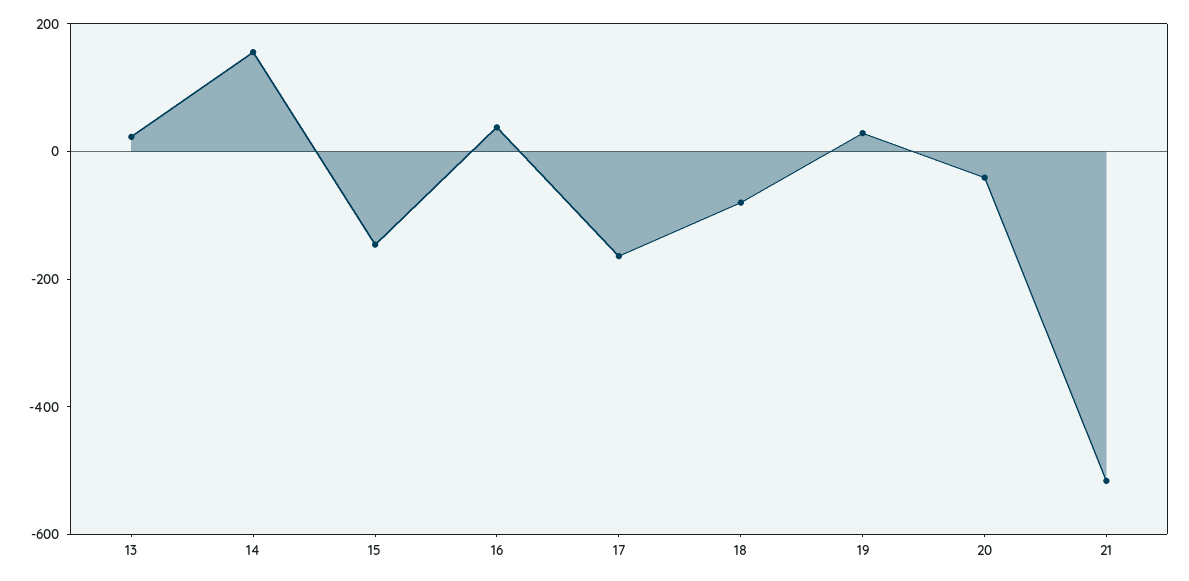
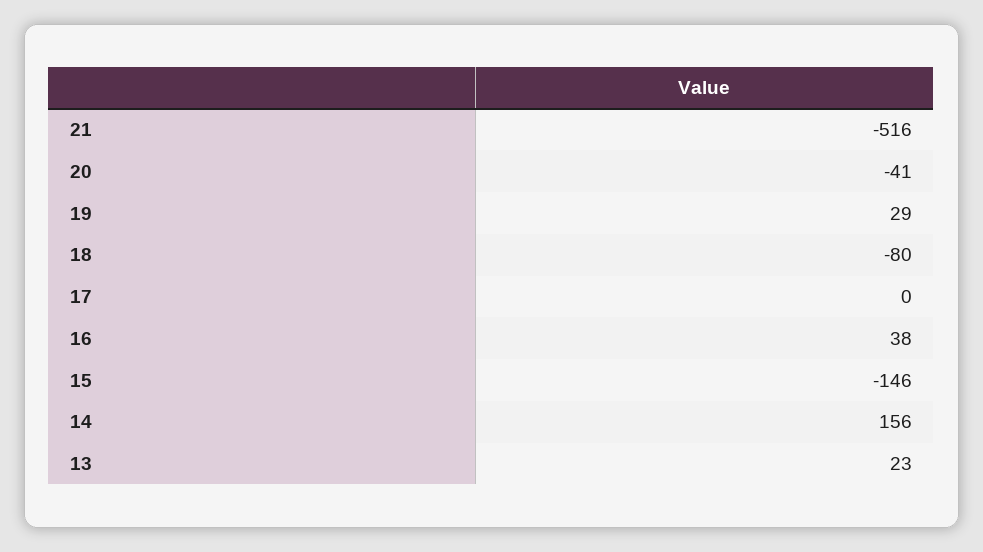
17: -150 -> 0

